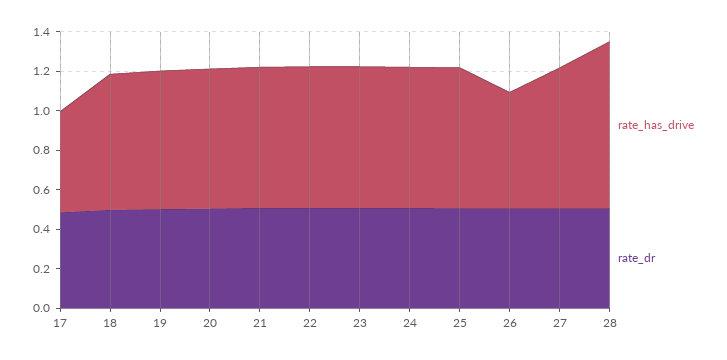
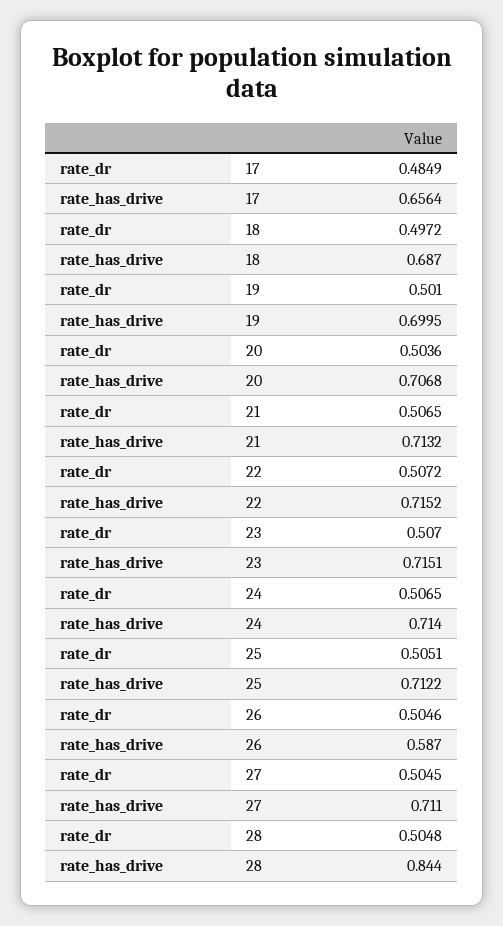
rate_has_drive, 17: 0.5 -> 0.6564

